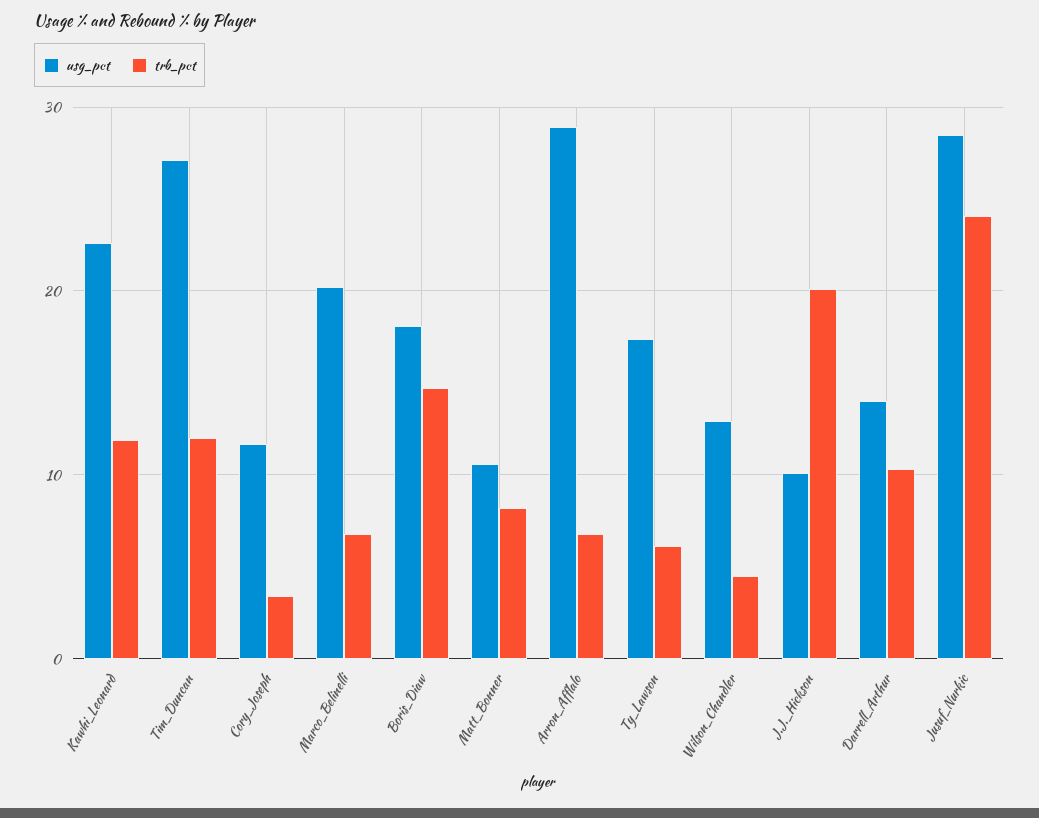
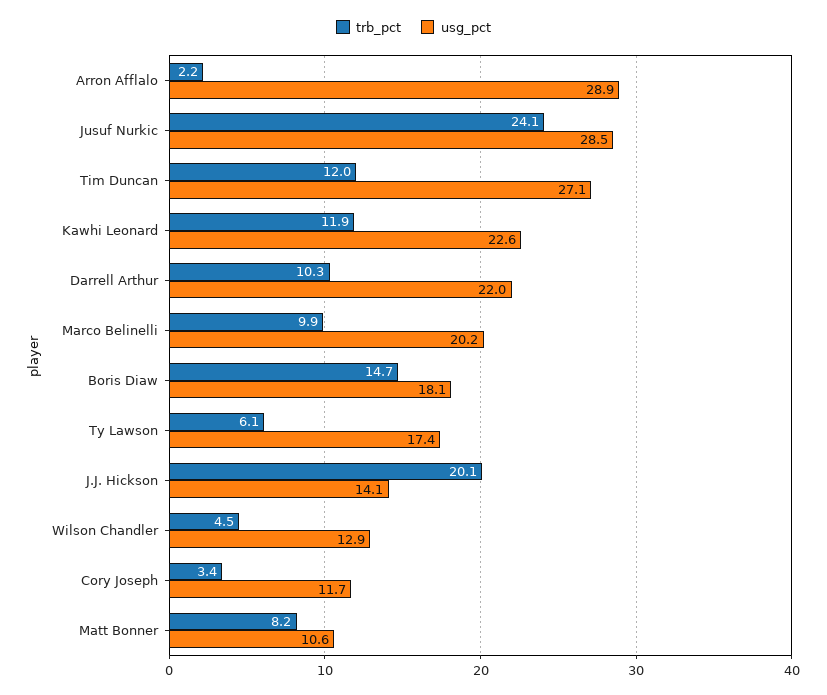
trb_pct, Marco_Belinelli: 7 -> 9.9
trb_pct, Arron_Afflalo: 7 -> 2.2
usg_pct, J.J._Hickson: 10 -> 14.1
usg_pct, Darrell_Arthur: 14 -> 22

